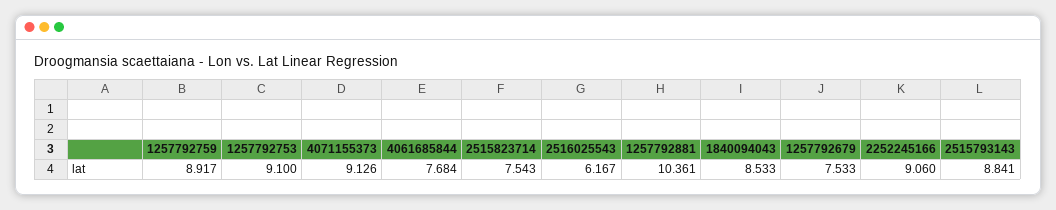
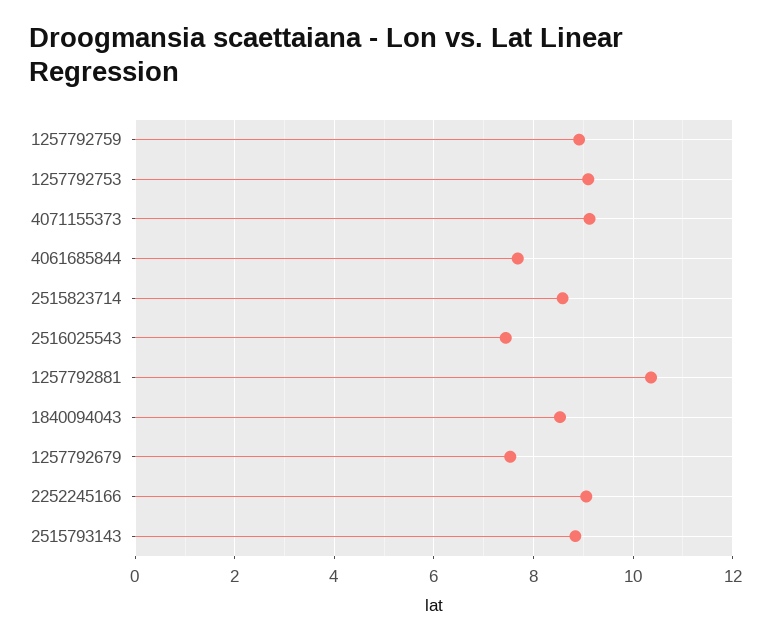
2515823714: 7.543 -> 8.6
2516025543: 6.167 -> 7.4

